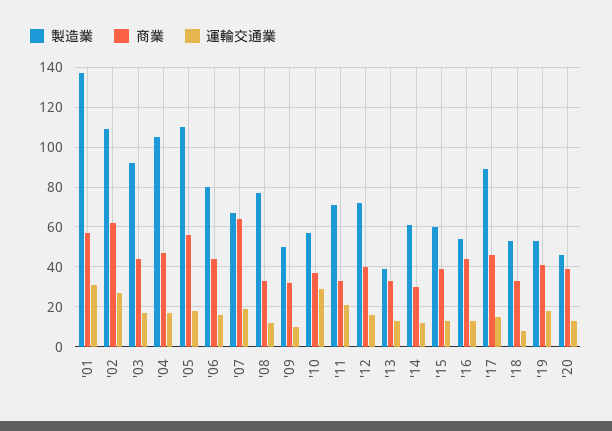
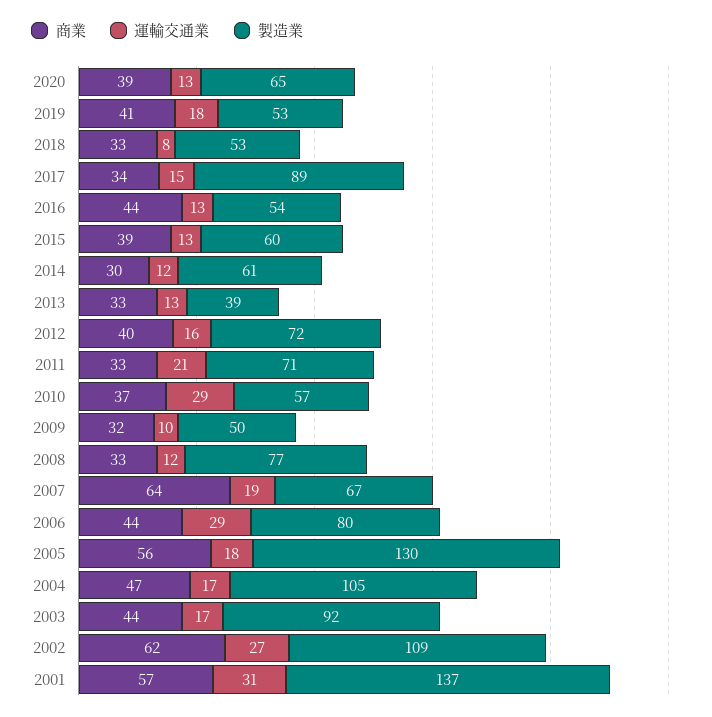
製造業, '05: 110 -> 130
運輸交通業, '06: 15 -> 29
商業, '17: 45 -> 34
製造業, '20: 45 -> 65

